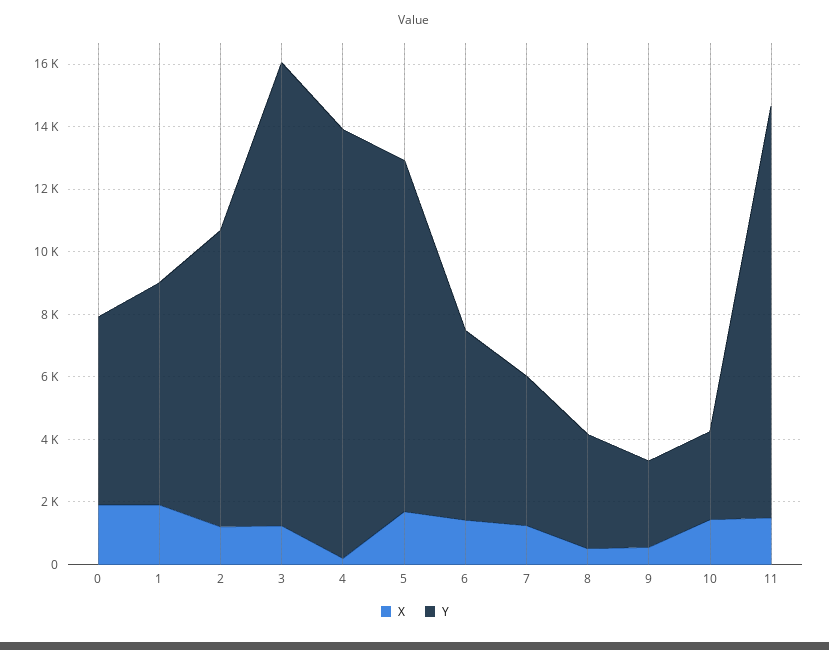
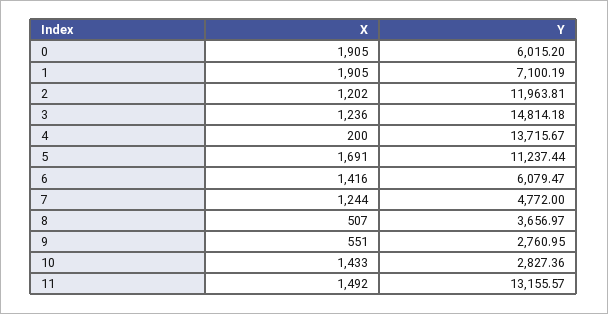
Y, 2: 9500 -> 11963.81

